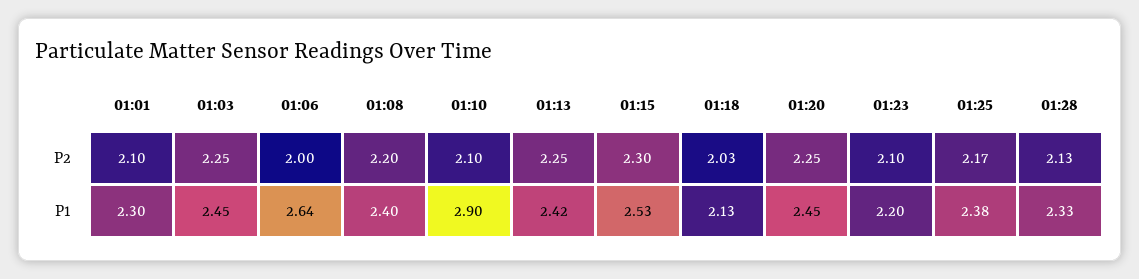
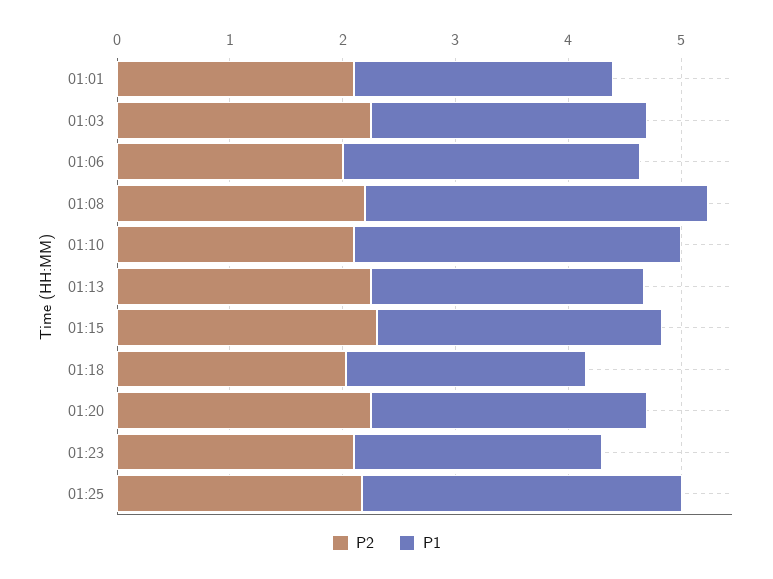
P2, 01:28: 2.13 -> none
P1, 01:08: 2.4 -> 3
P1, 01:25: 2.38 -> 2.8
P1, 01:28: 2.33 -> none

